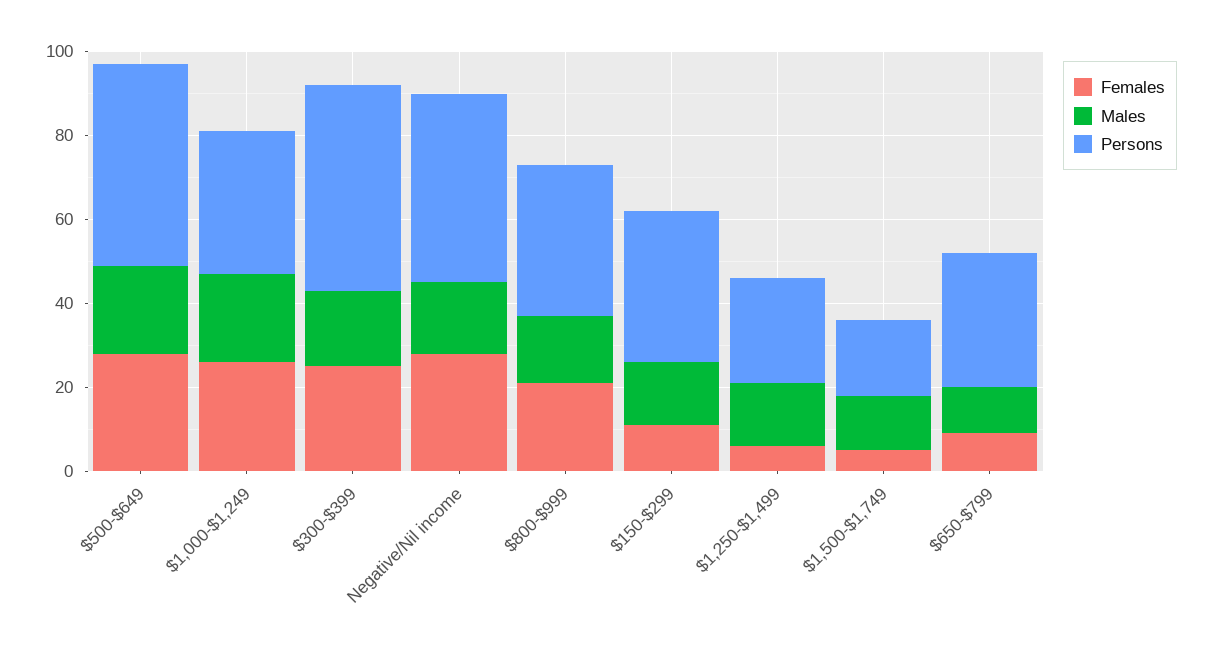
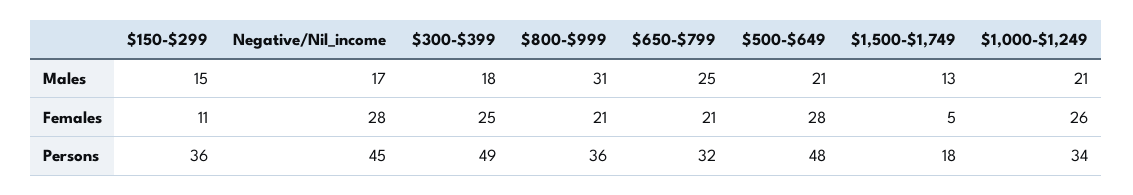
Males, $800-$999: 15 -> 31
Females, $1,250-$1,499: 5 -> none
Males, $1,250-$1,499: 15 -> none
Persons, $1,250-$1,499: 25 -> none
Females, $650-$799: 10 -> 21
Males, $650-$799: 10 -> 25

